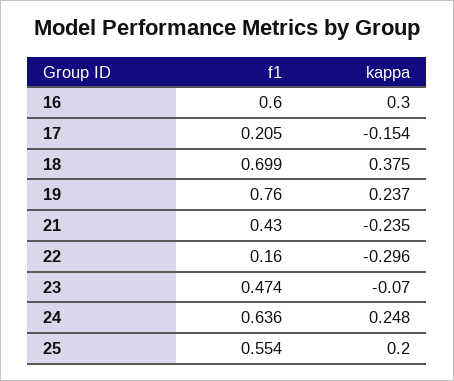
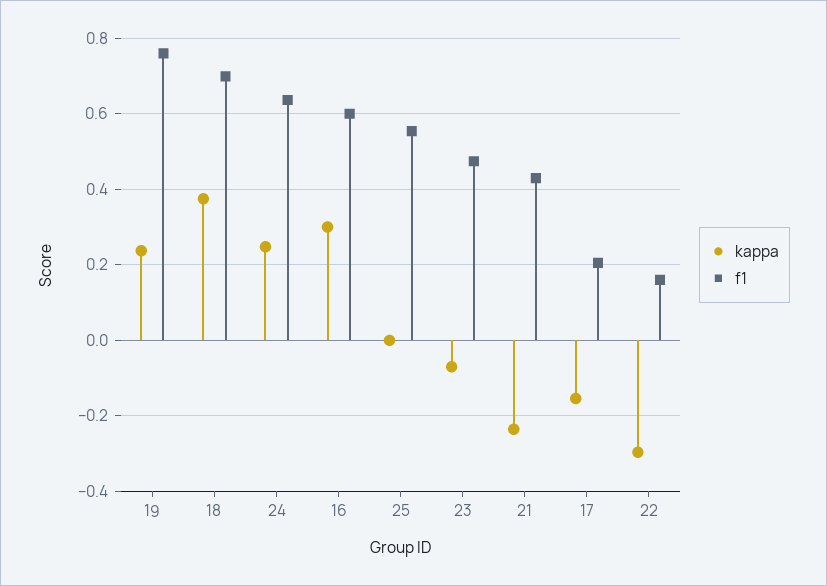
kappa, 25: 0.2 -> 0

